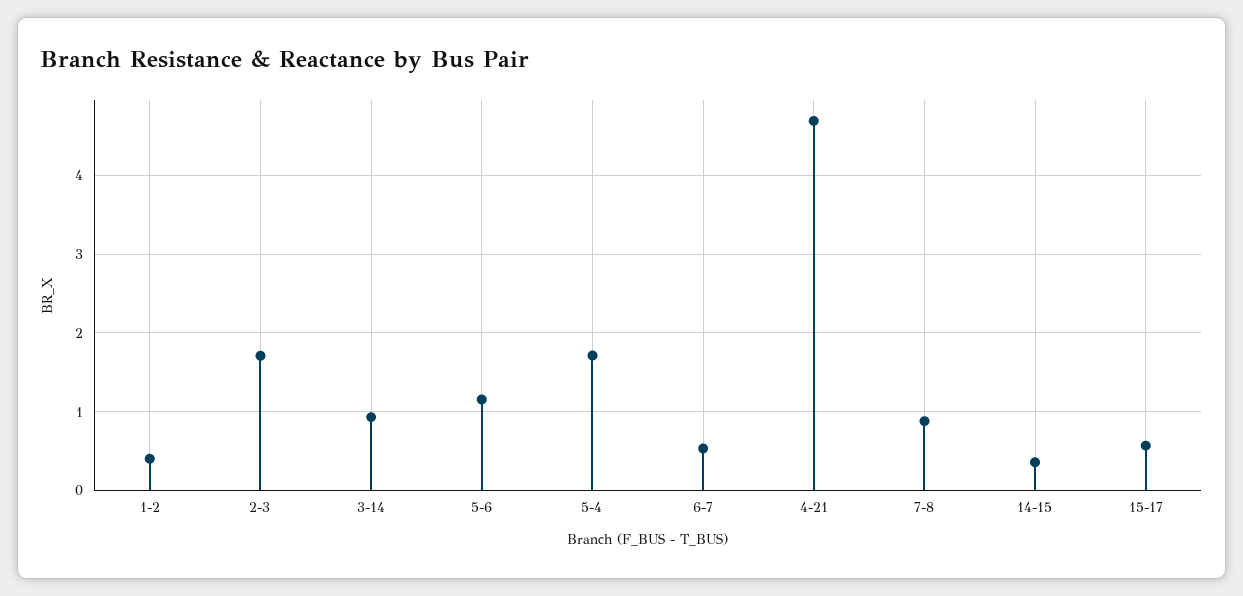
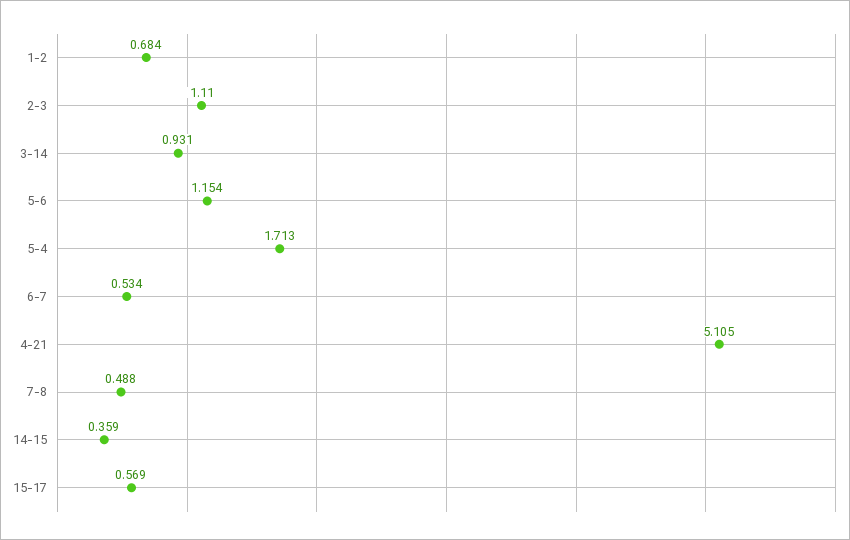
1-2: 0.4 -> 0.684
2-3: 1.7 -> 1.11
4-21: 4.7 -> 5.105
7-8: 0.9 -> 0.488

